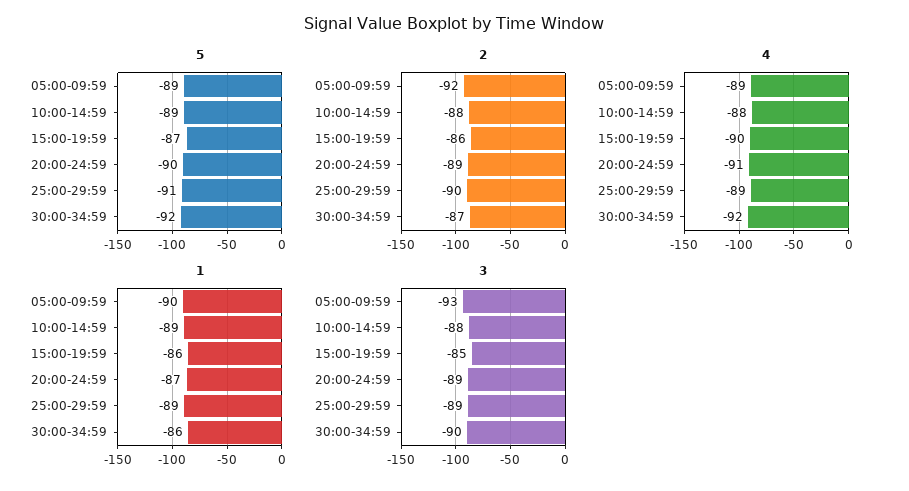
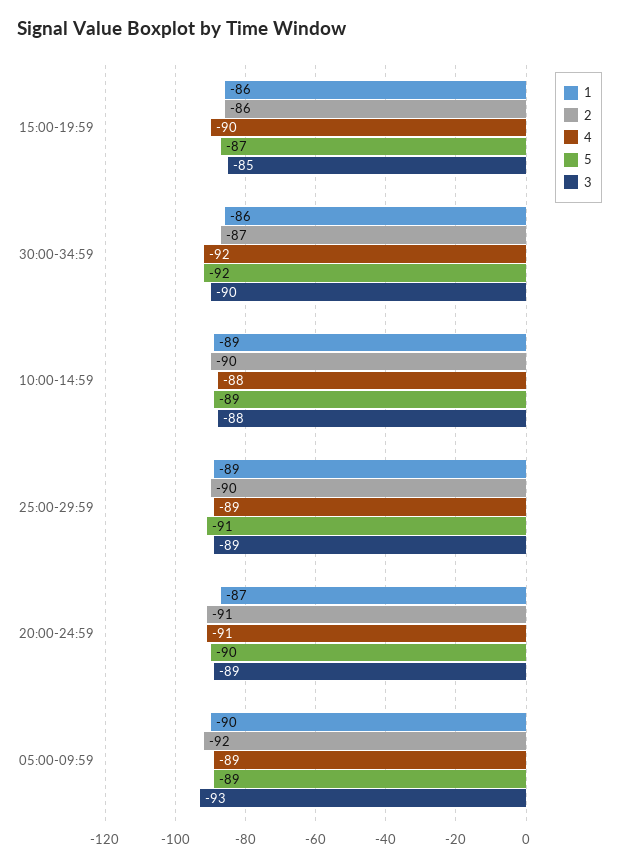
2, 10:00-14:59: -88 -> -90
2, 20:00-24:59: -89 -> -91

